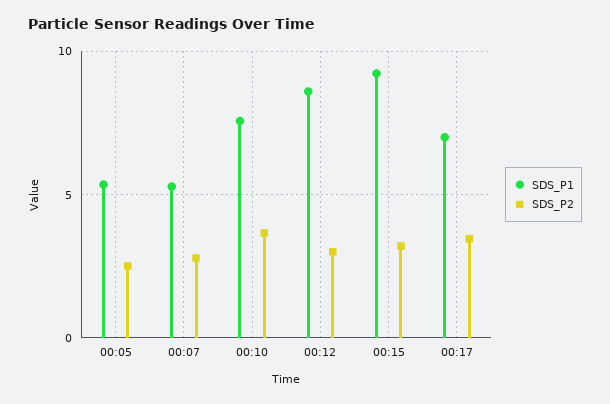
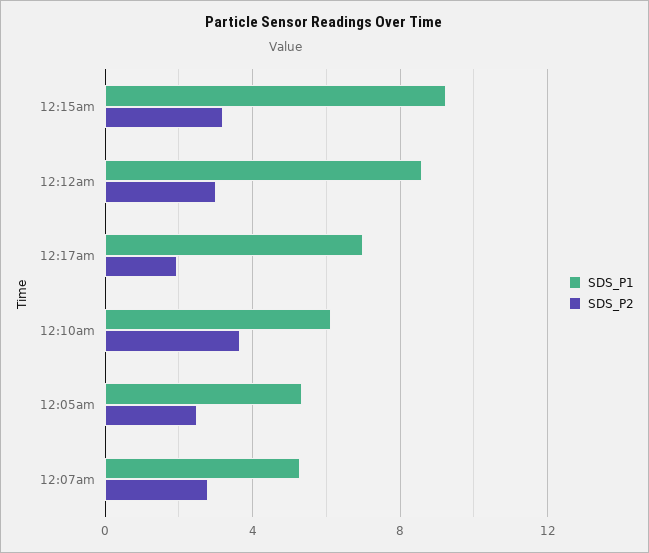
SDS_P1, 00:10: 7.5 -> 6
SDS_P2, 00:17: 3.5 -> 2

